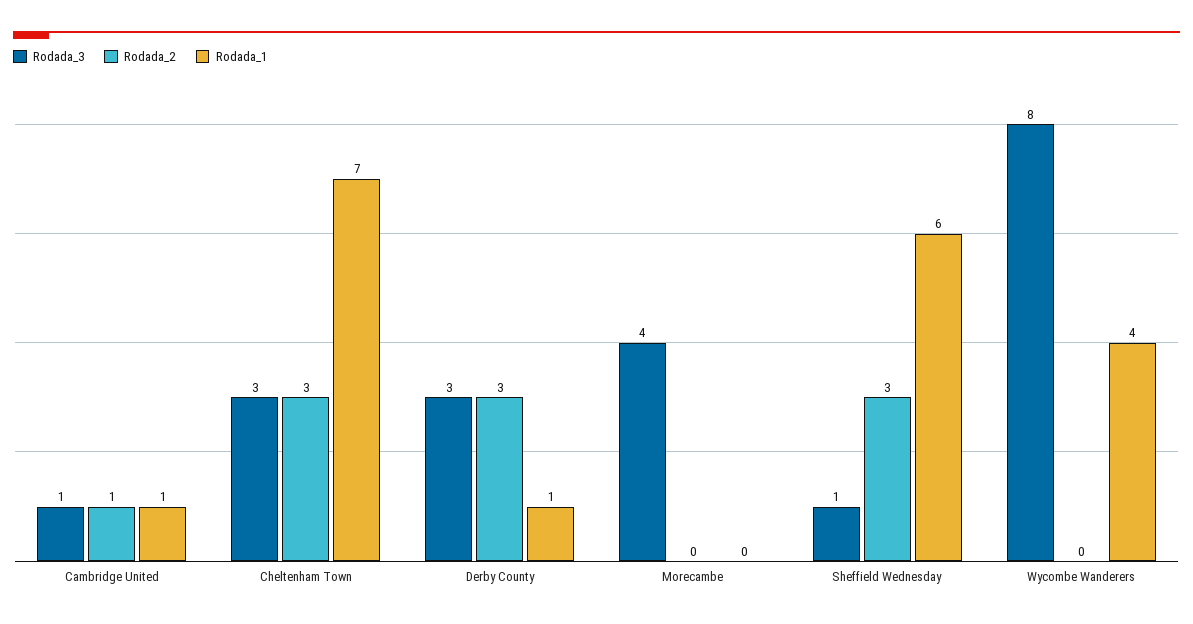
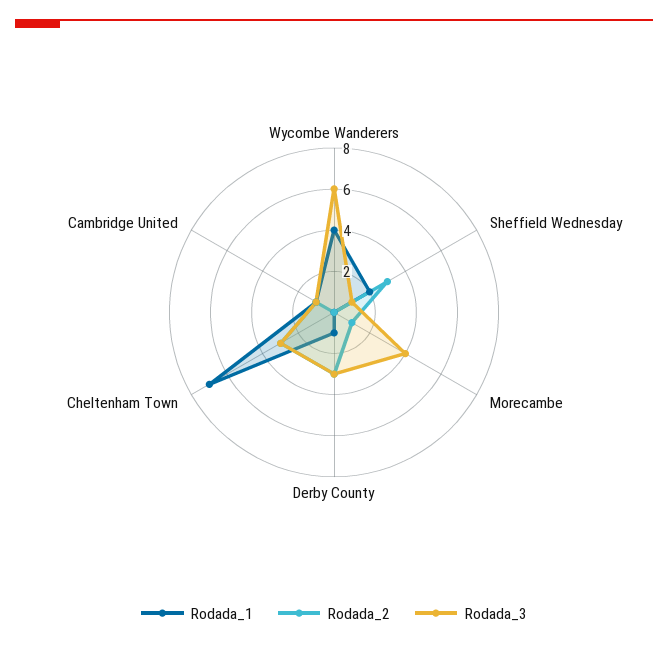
Rodada_2, Morecambe: 0 -> 1
Rodada_1, Sheffield Wednesday: 6 -> 2
Rodada_3, Wycombe Wanderers: 8 -> 6

